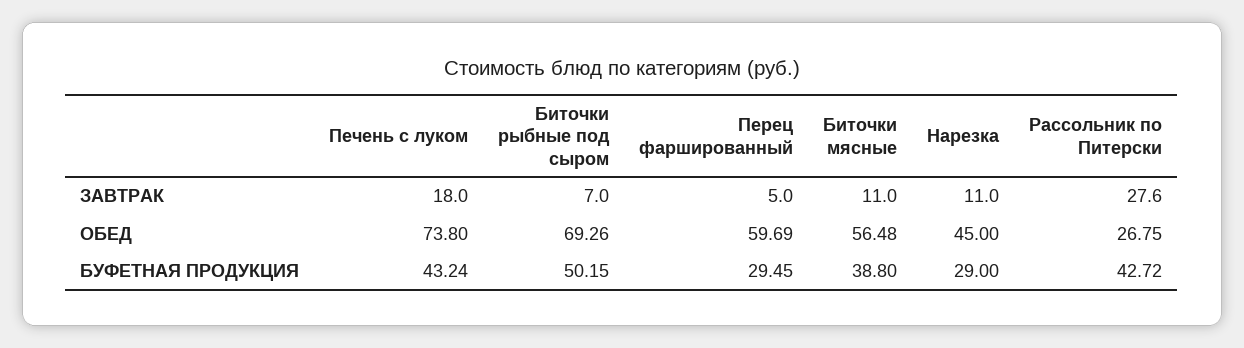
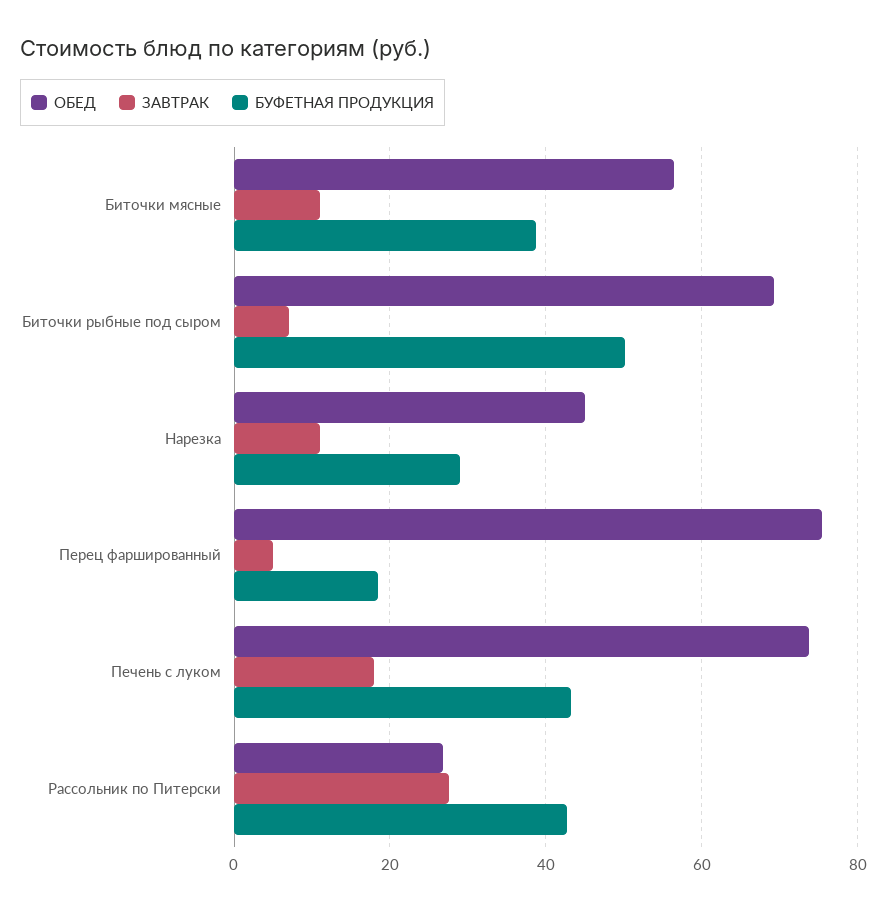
ОБЕД, Перец фаршированный: 59.69 -> 76
БУФЕТНАЯ ПРОДУКЦИЯ, Перец фаршированный: 29.45 -> 18

